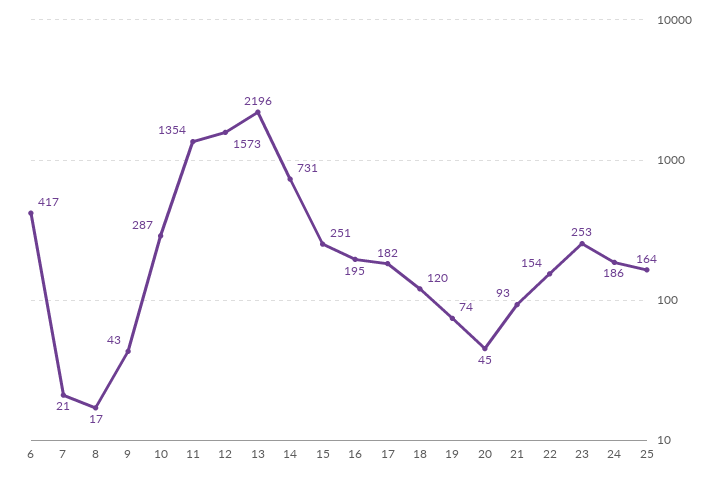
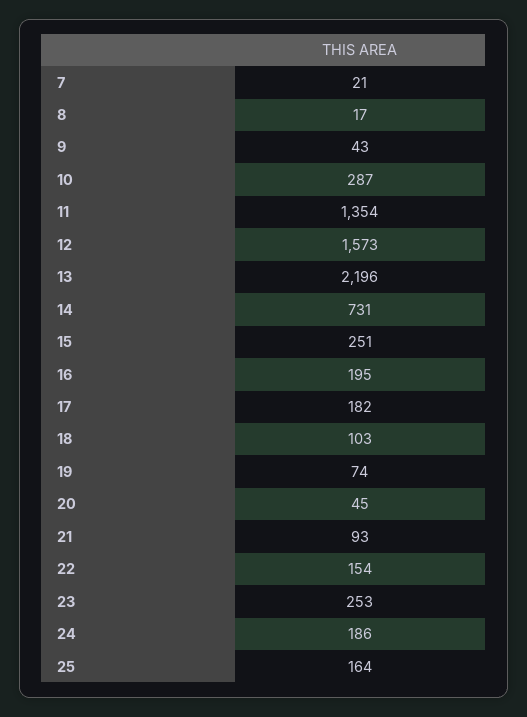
6: 417 -> none
18: 120 -> 103

